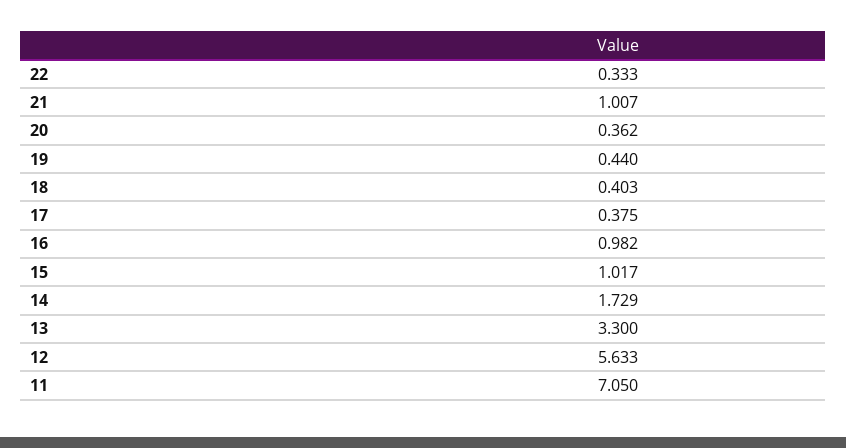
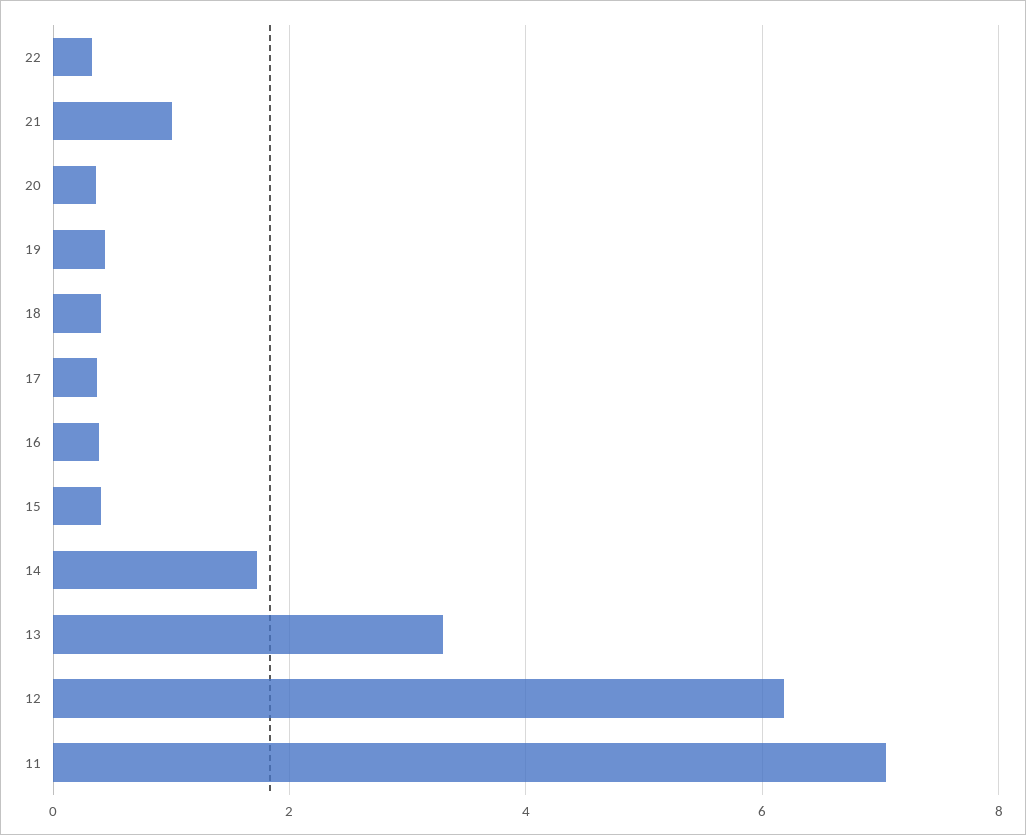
16: 0.982 -> 0.4
15: 1.017 -> 0.4
12: 5.633 -> 6.2

